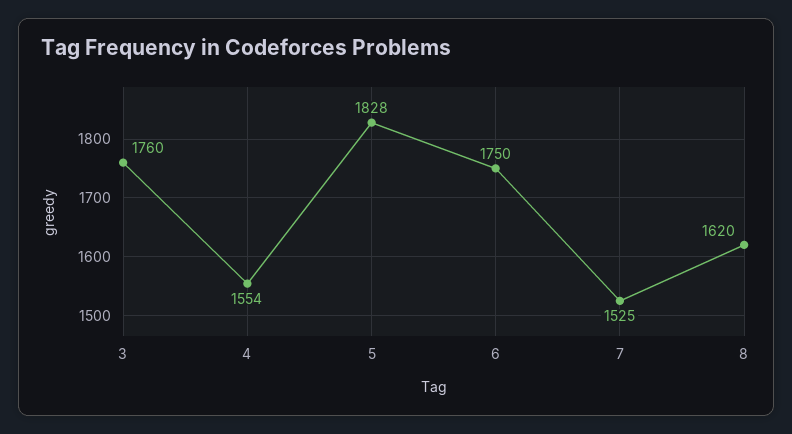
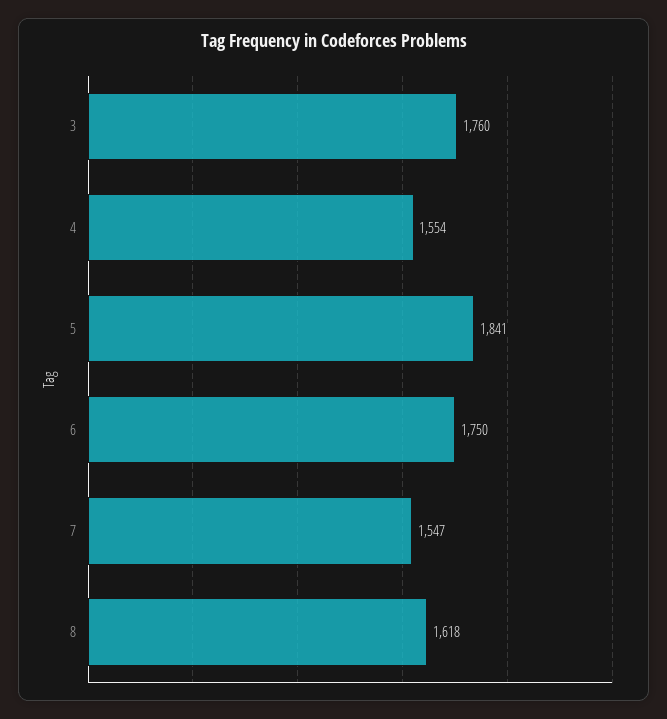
5: 1828 -> 1841
7: 1525 -> 1547
8: 1620 -> 1618

